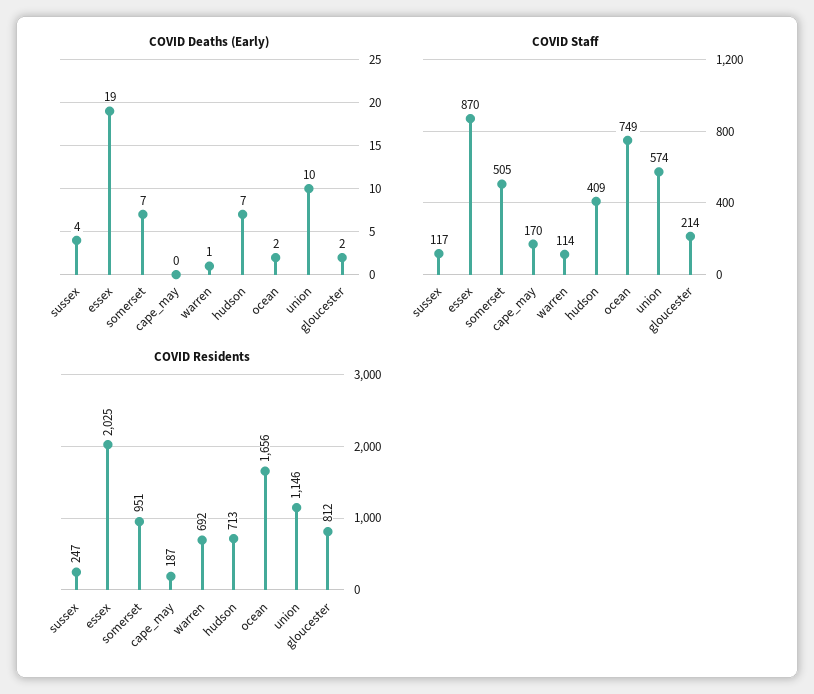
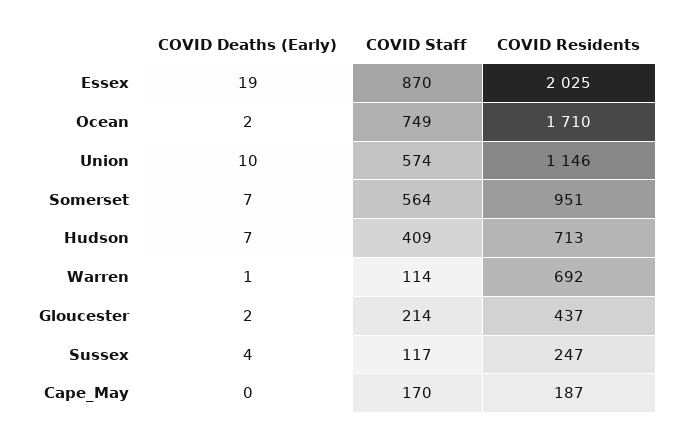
COVID Staff, somerset: 505 -> 564
COVID Residents, ocean: 1656 -> 1710
COVID Residents, gloucester: 812 -> 437

